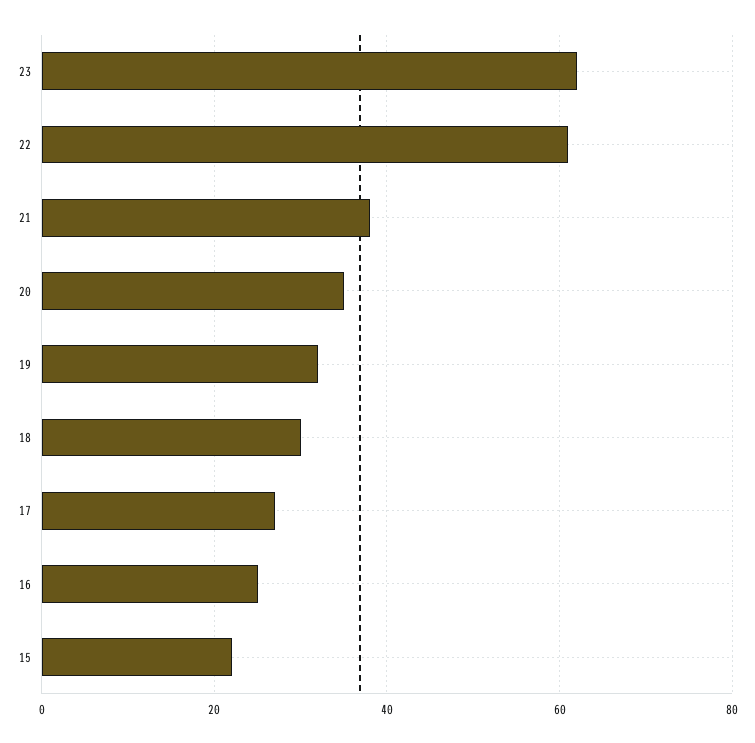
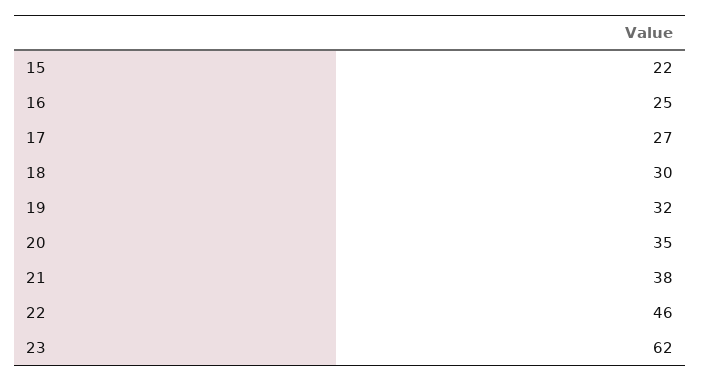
22: 60 -> 46

